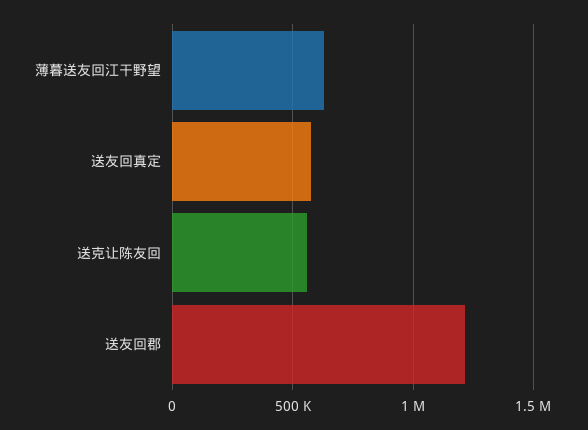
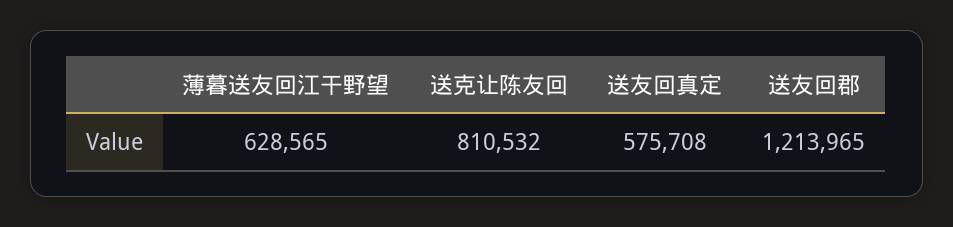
送克让陈友回: 550000 -> 810532

